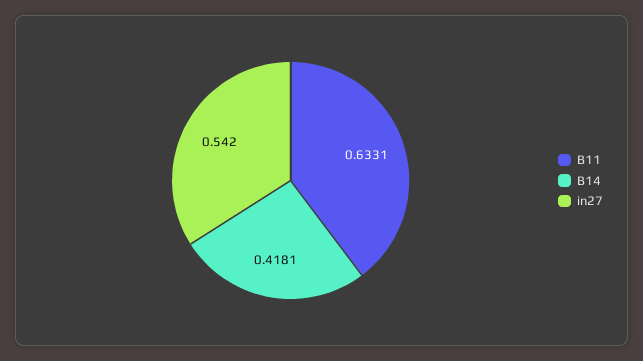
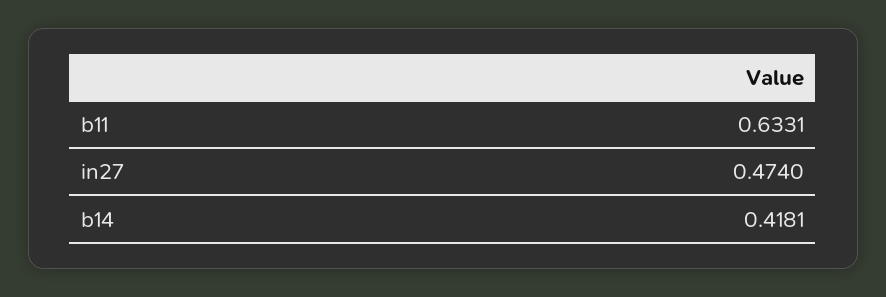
in27: 0.542 -> 0.474

